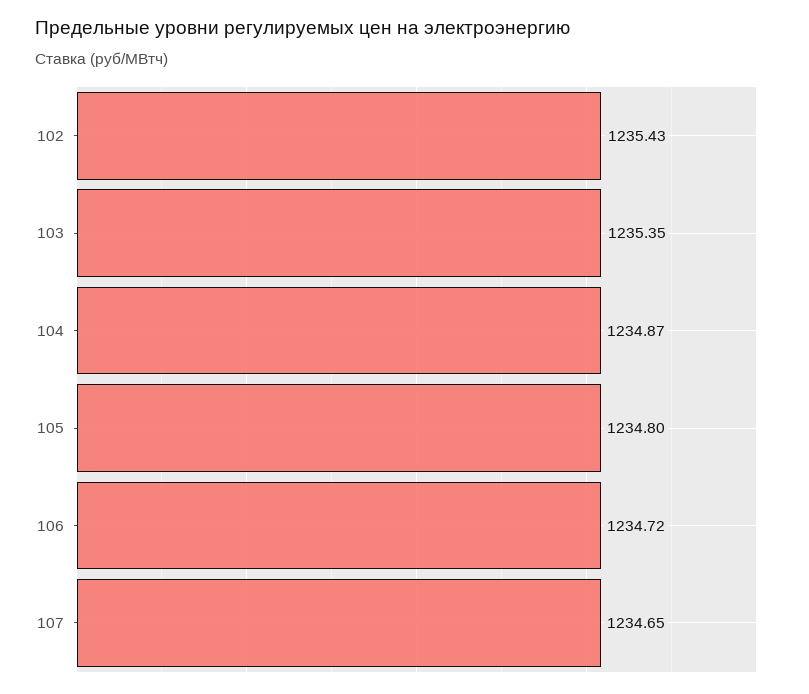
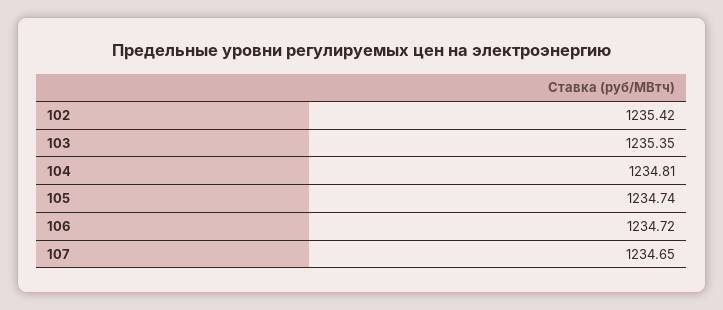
102: 1235.43 -> 1235.42
104: 1234.87 -> 1234.81
105: 1234.8 -> 1234.74

